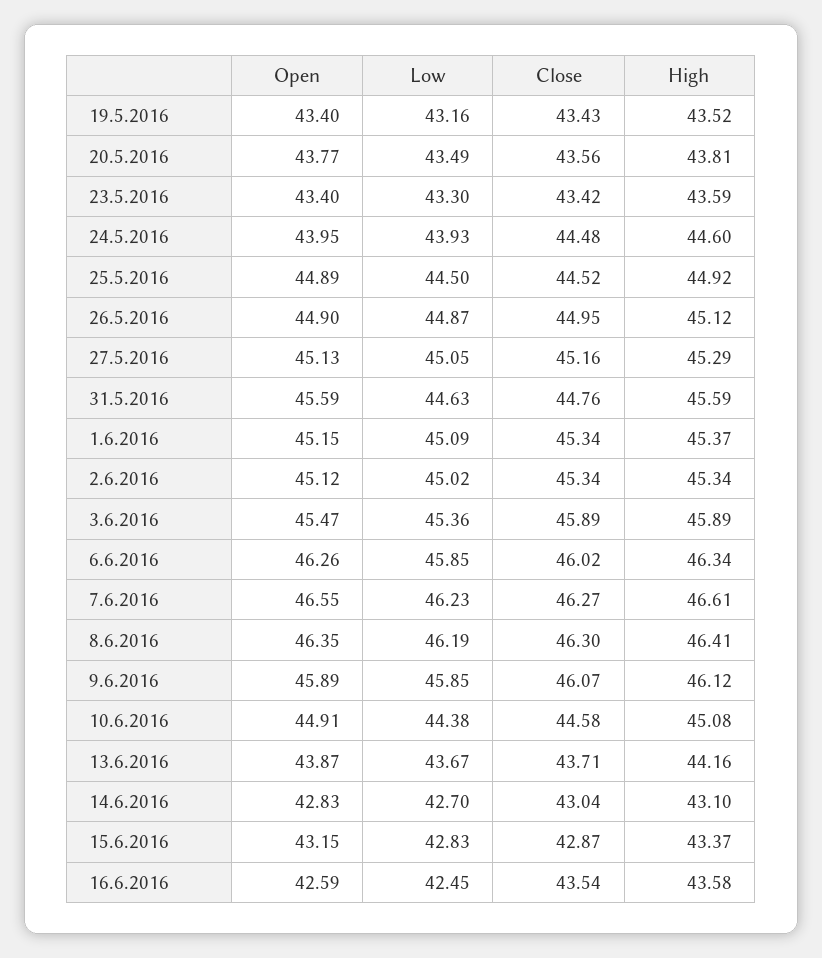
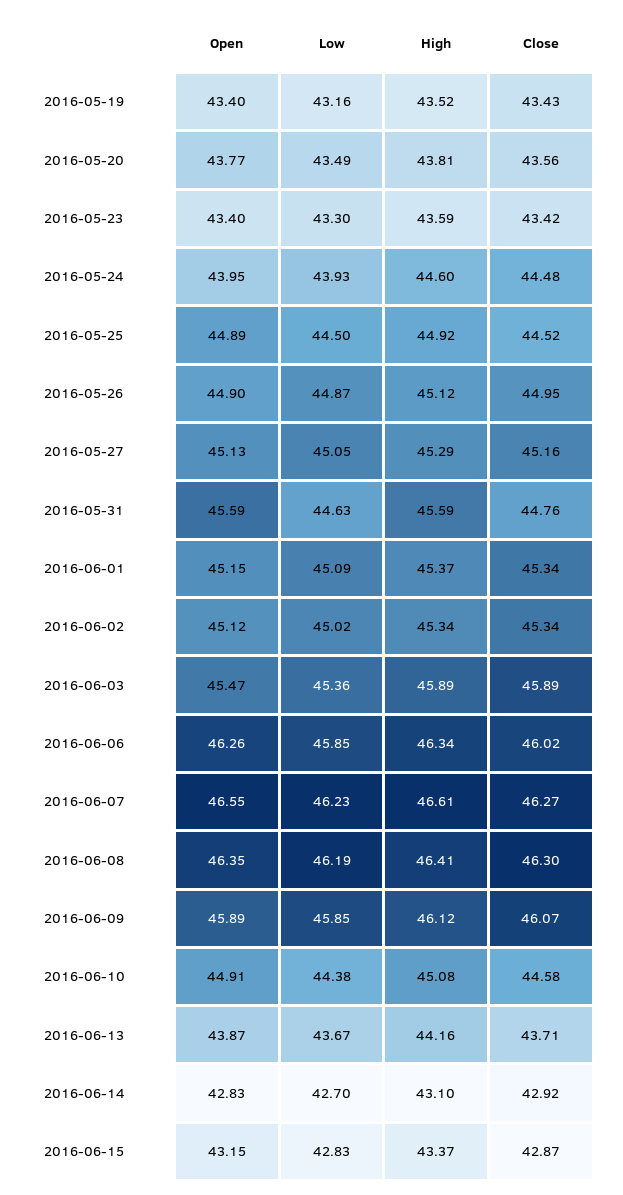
Close, 14.6.2016: 43.04 -> 42.92
Open, 16.6.2016: 42.59 -> none
Low, 16.6.2016: 42.45 -> none
Close, 16.6.2016: 43.54 -> none
High, 16.6.2016: 43.58 -> none

